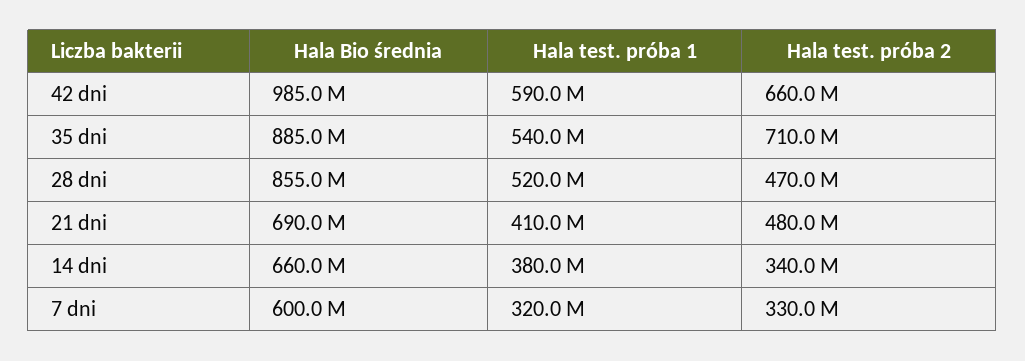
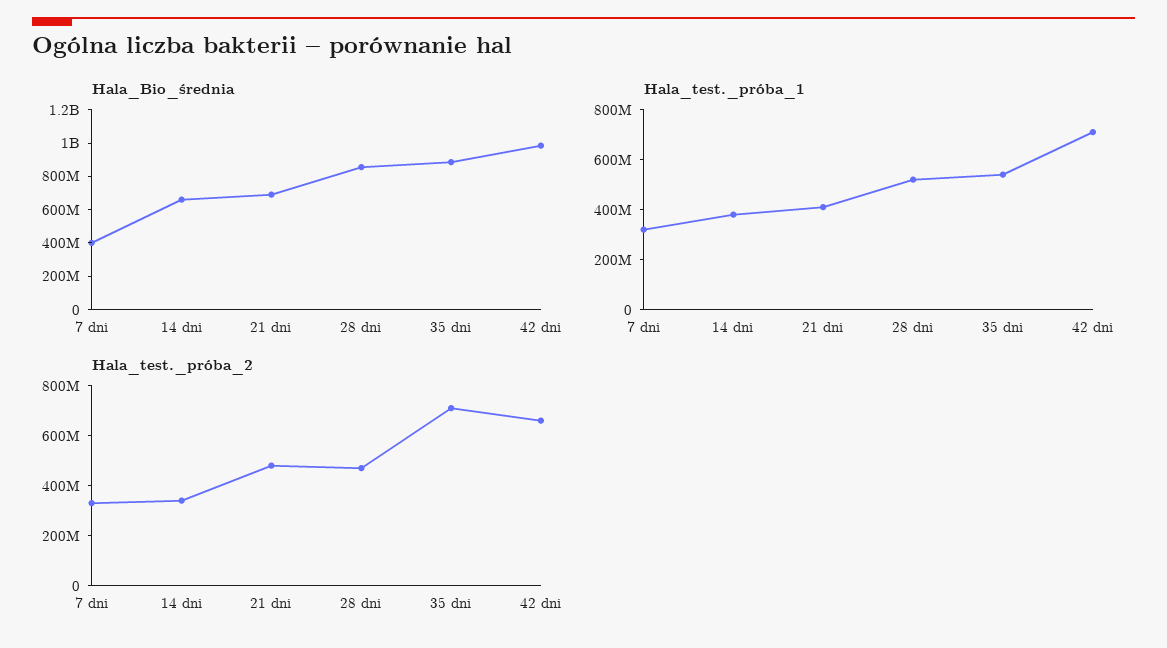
Hala test. próba 1, 42 dni: 590000000 -> 700000000
Hala Bio średnia, 7 dni: 600000000 -> 400000000

